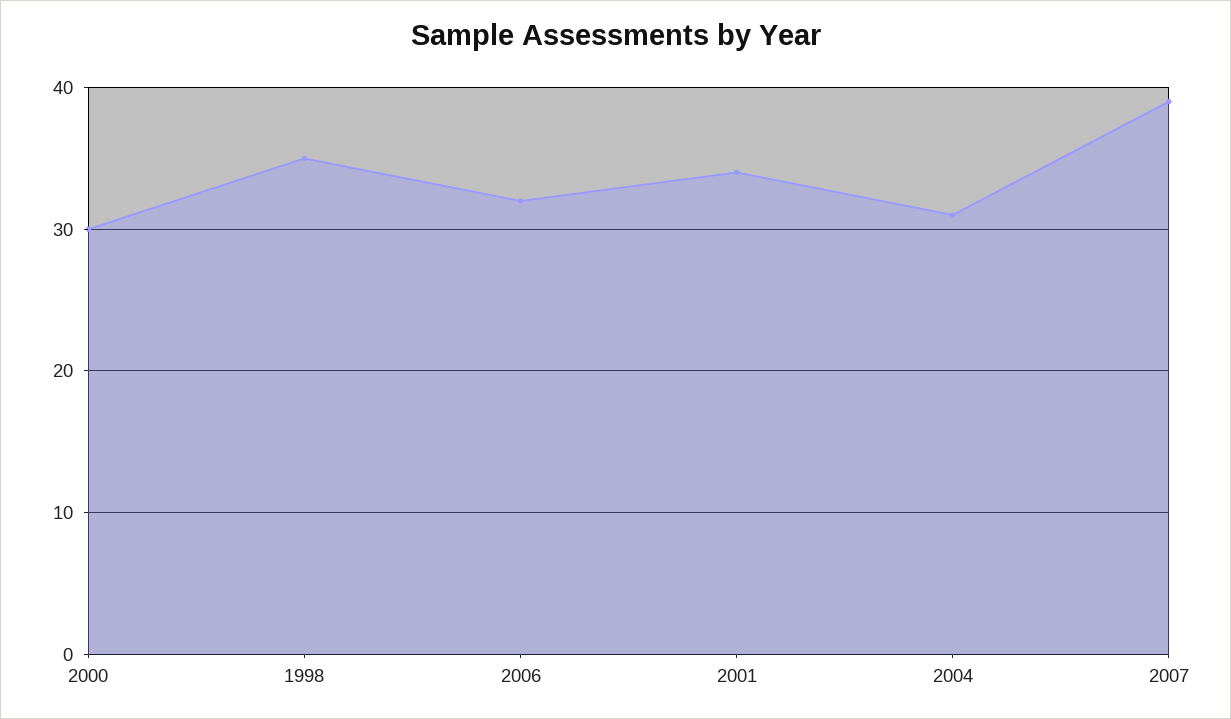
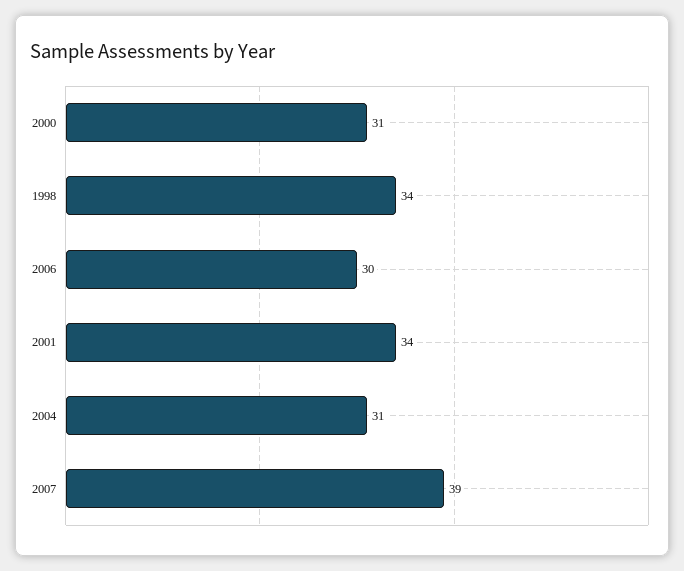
2000: 30 -> 31
1998: 35 -> 34
2006: 32 -> 30

